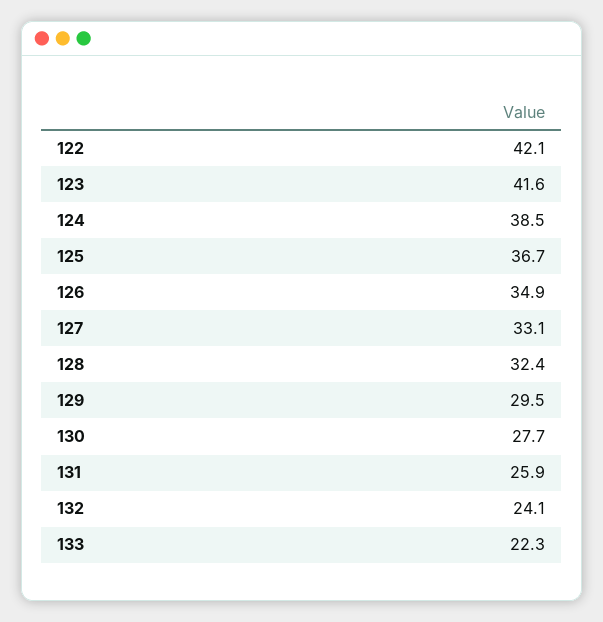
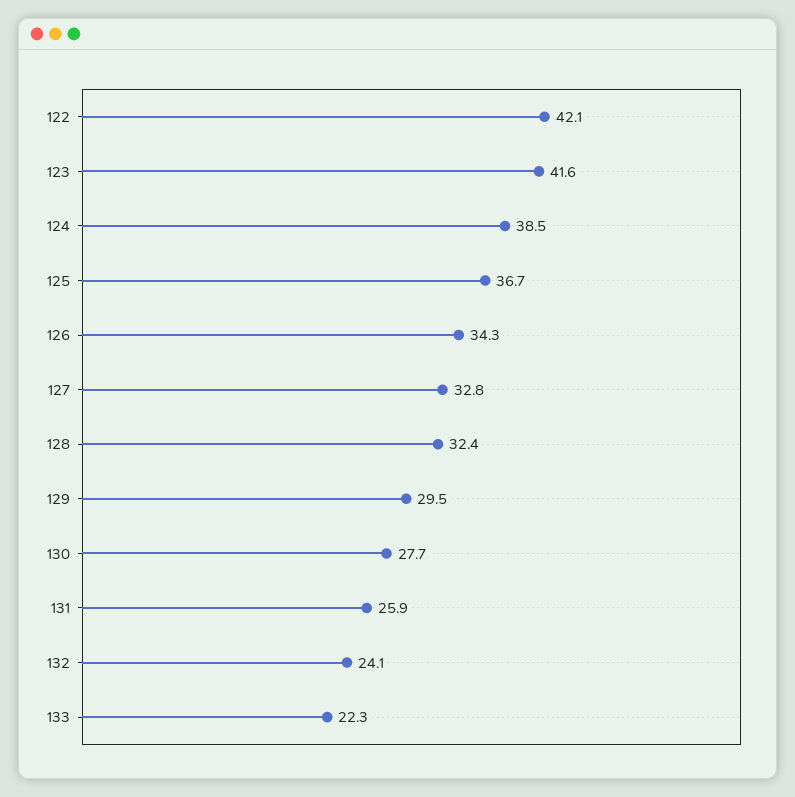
126: 34.9 -> 34.3
127: 33.1 -> 32.8

